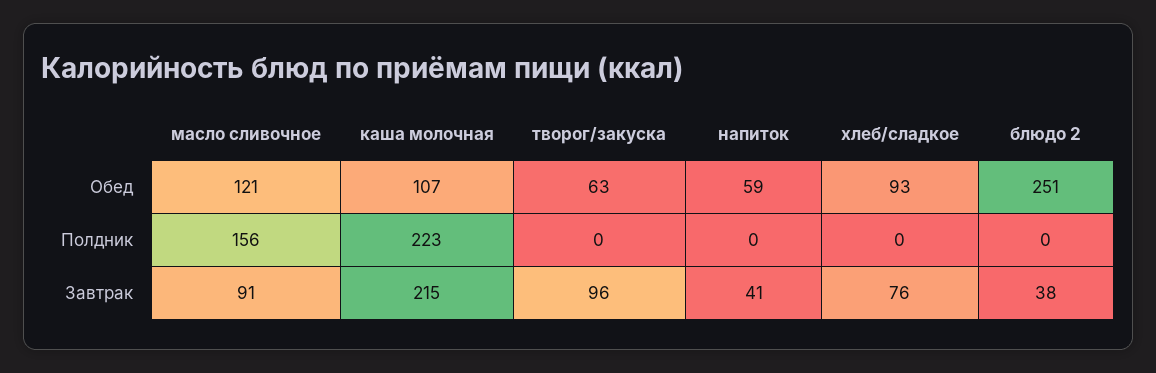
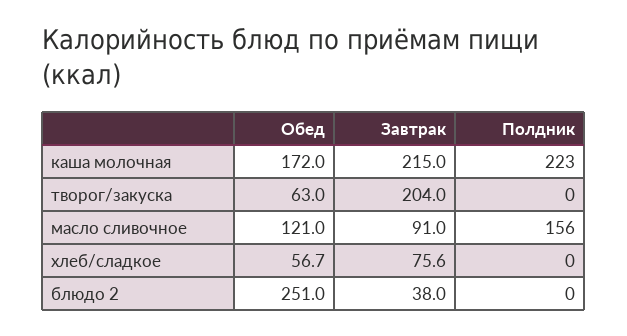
каша молочная, Обед: 107 -> 172
напиток, Обед: 59 -> none
хлеб/сладкое, Обед: 93 -> 56.7
напиток, Полдник: 0 -> none
творог/закуска, Завтрак: 96 -> 204
напиток, Завтрак: 41 -> none

